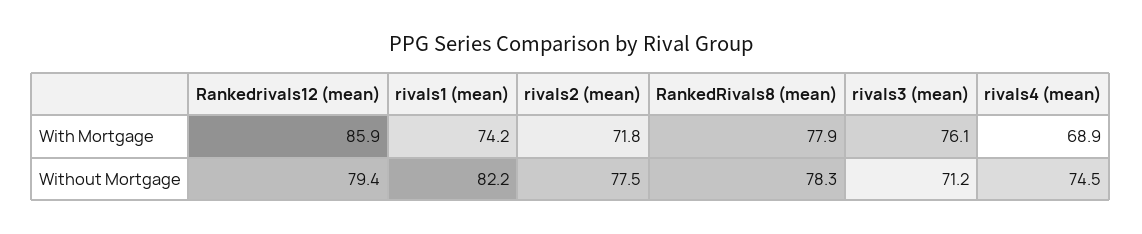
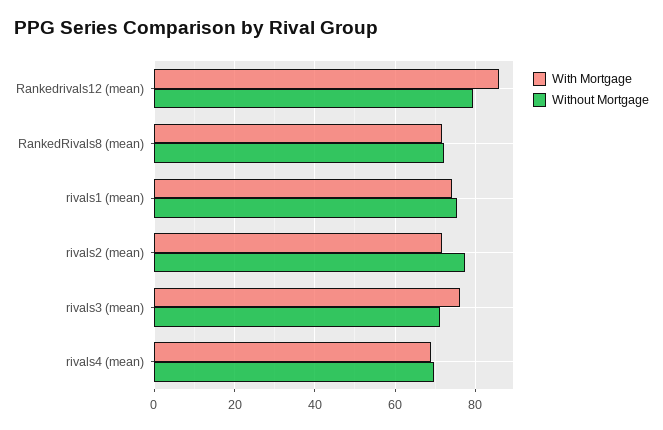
With Mortgage, RankedRivals8 (mean): 77.9 -> 72
Without Mortgage, rivals1 (mean): 82.2 -> 76
Without Mortgage, RankedRivals8 (mean): 78.3 -> 72
Without Mortgage, rivals4 (mean): 74.5 -> 70

